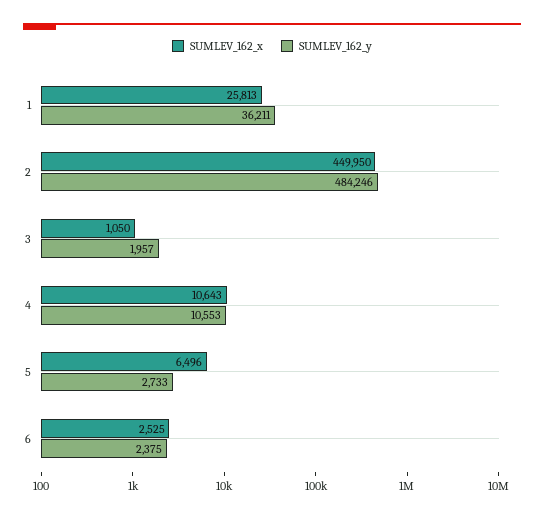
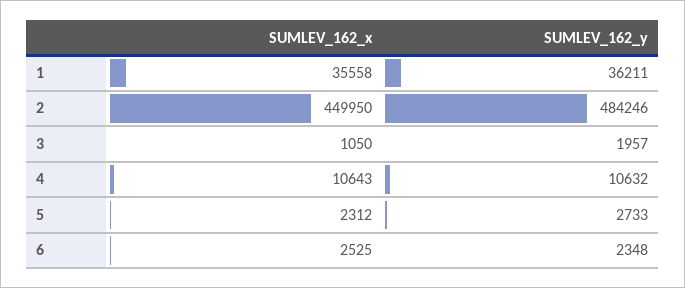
SUMLEV_162_x, 1: 25813 -> 35558
SUMLEV_162_y, 4: 10553 -> 10632
SUMLEV_162_x, 5: 6496 -> 2312
SUMLEV_162_y, 6: 2375 -> 2348

